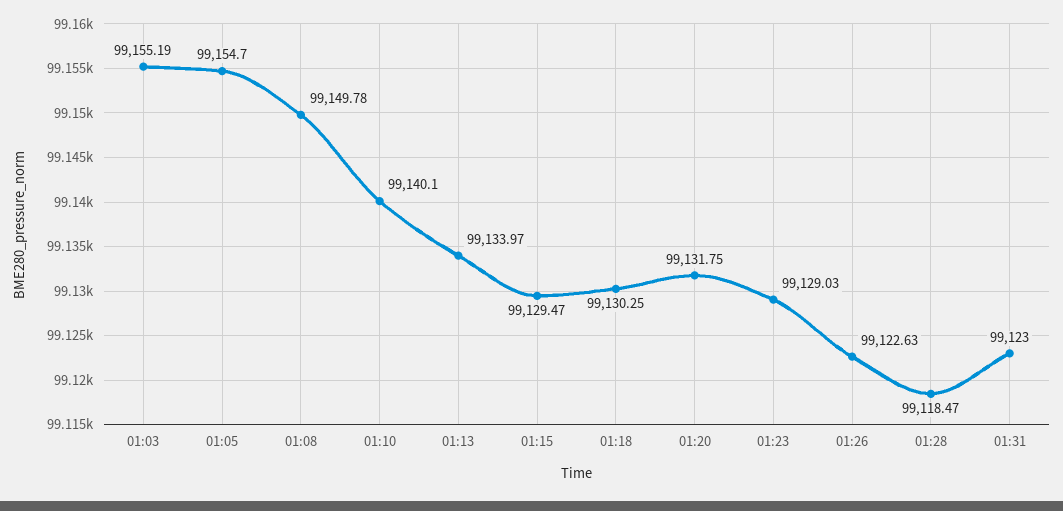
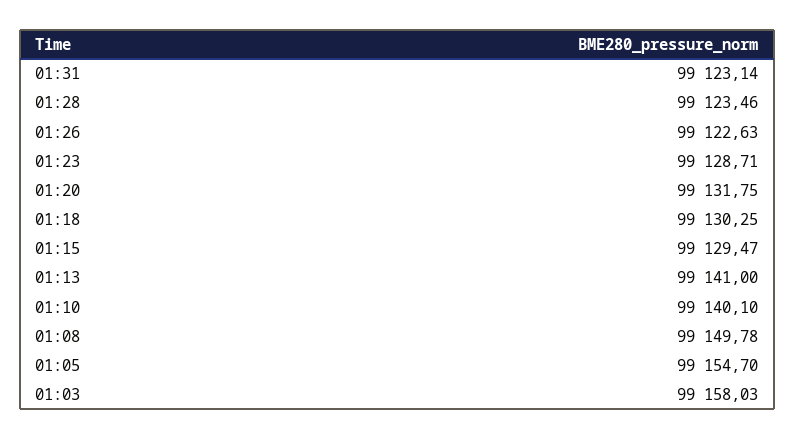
01:03: 99155.19 -> 99158.03
01:13: 99133.97 -> 99141
01:23: 99129.03 -> 99128.71
01:28: 99118.47 -> 99123.46
01:31: 99123 -> 99123.14

